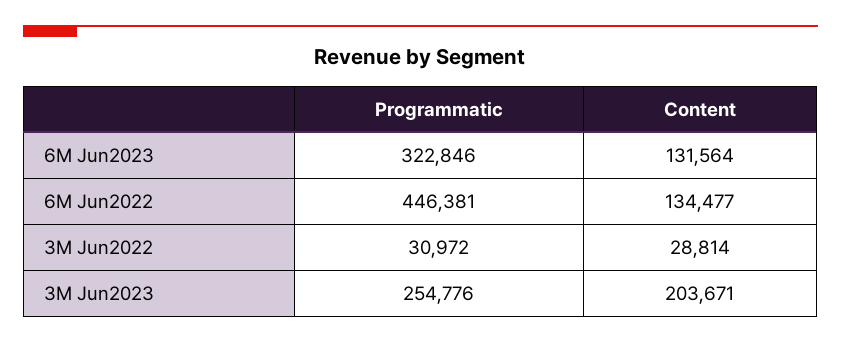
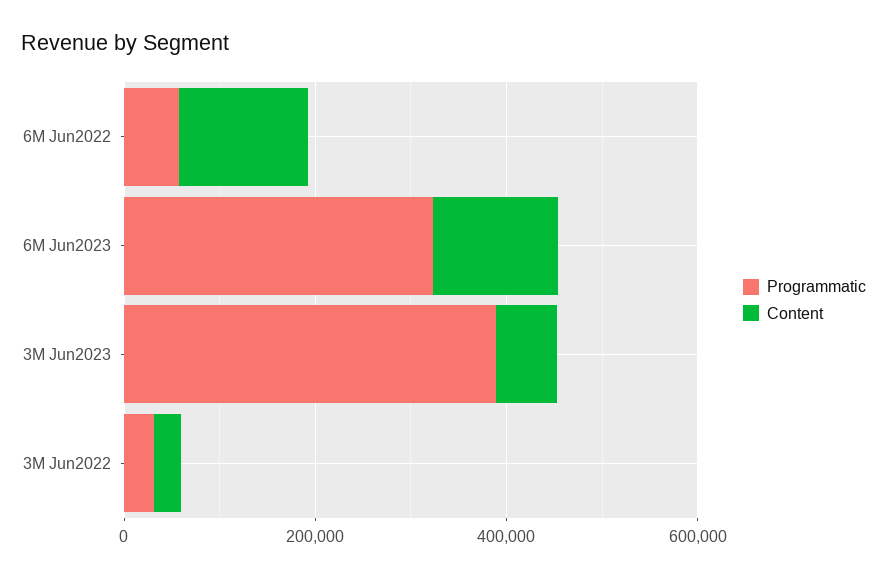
Programmatic, 6M Jun2022: 446381 -> 50000
Programmatic, 3M Jun2023: 254776 -> 400000
Content, 3M Jun2023: 203671 -> 50000

